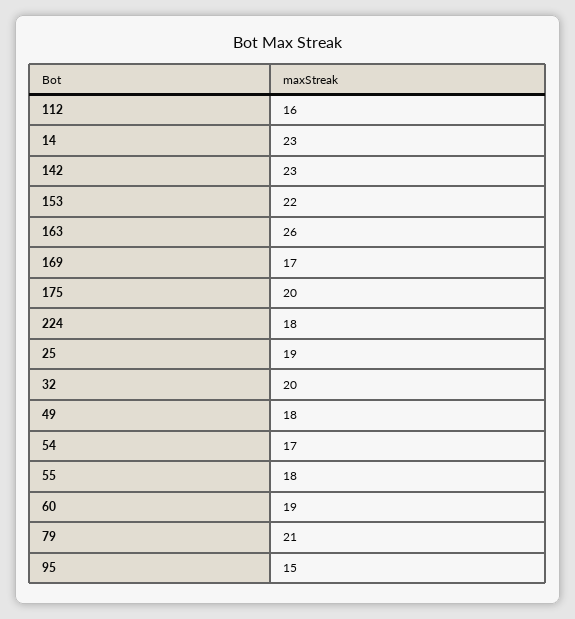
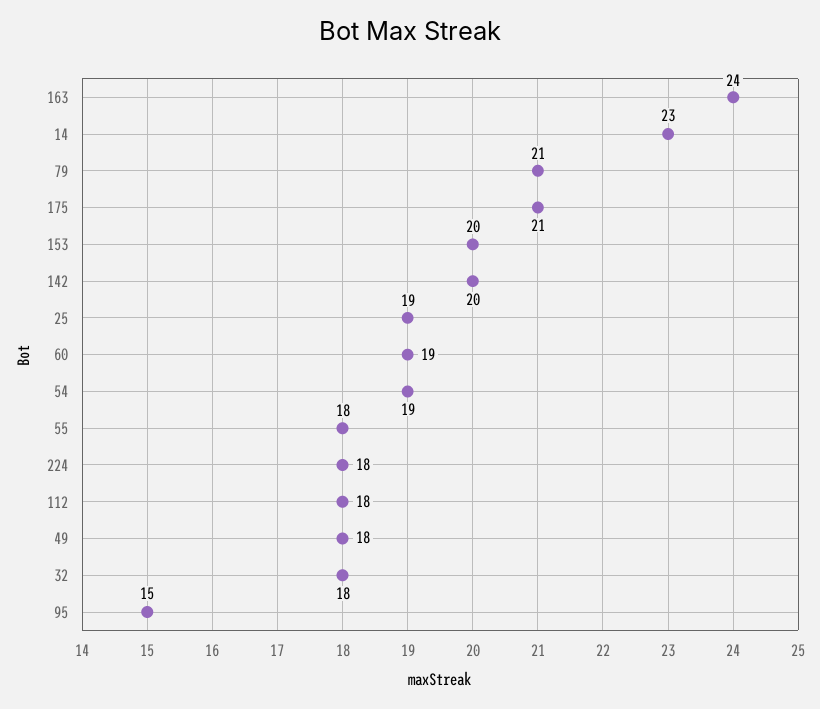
112: 16 -> 18
142: 23 -> 20
153: 22 -> 20
163: 26 -> 24
169: 17 -> none
175: 20 -> 21
32: 20 -> 18
54: 17 -> 19

